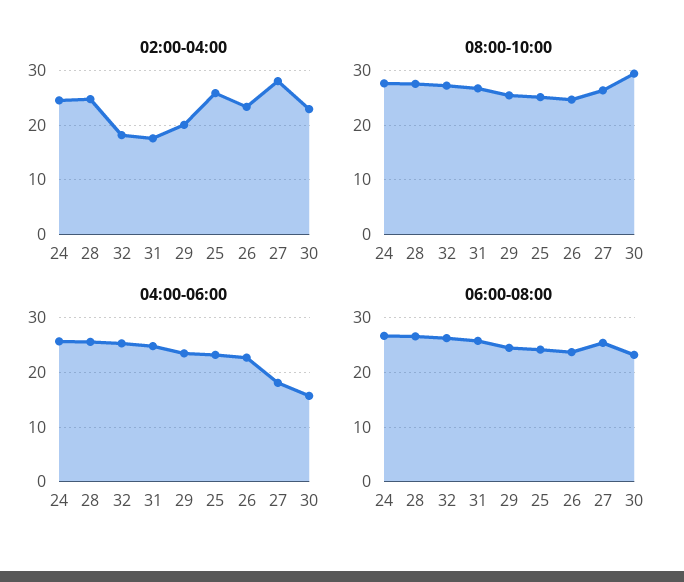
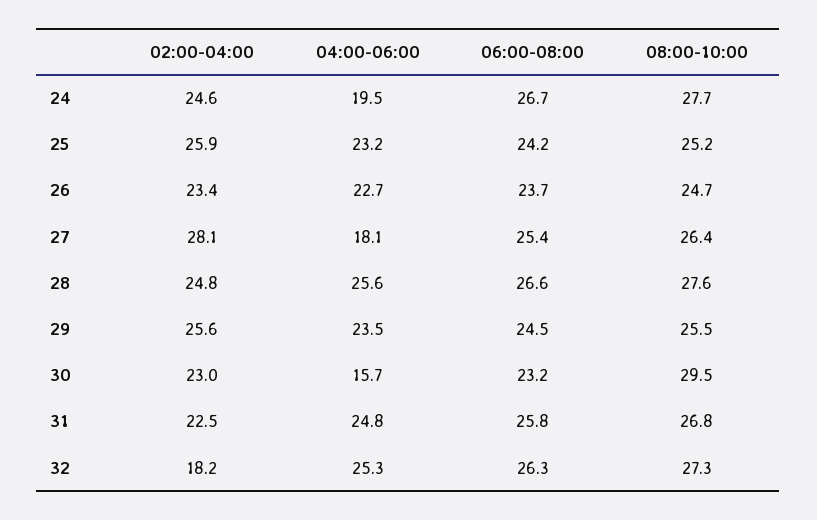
02:00-04:00, 31: 18 -> 22.5
02:00-04:00, 29: 20 -> 25.6
04:00-06:00, 24: 26 -> 19.5

